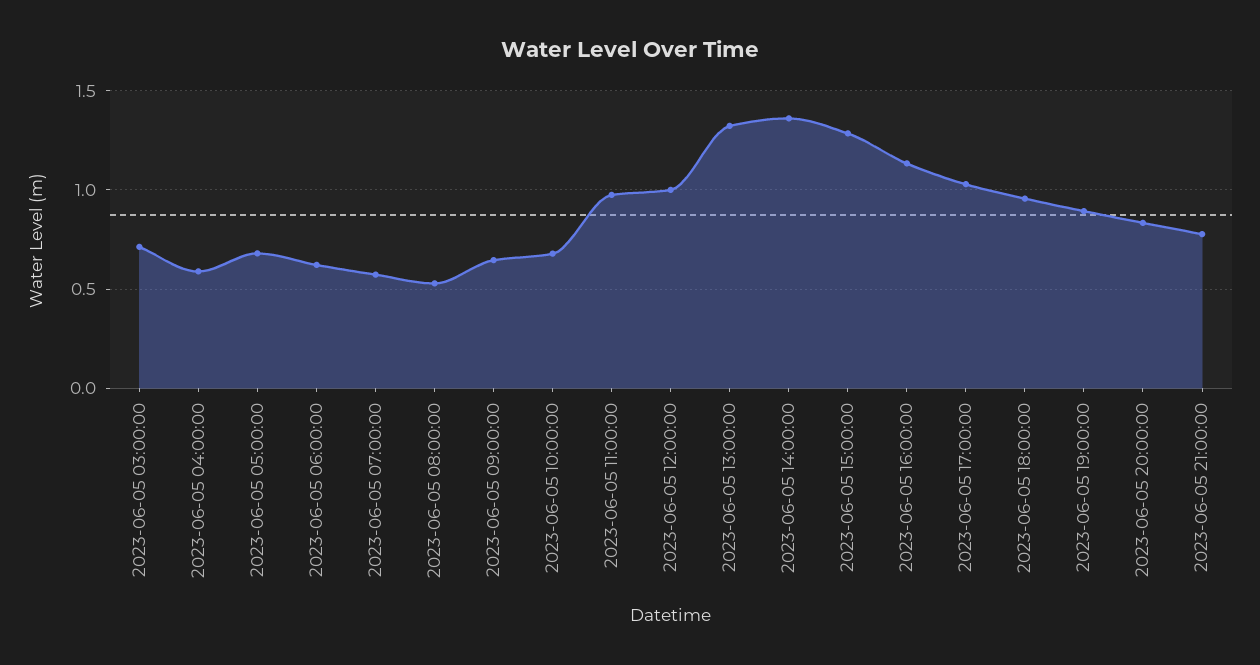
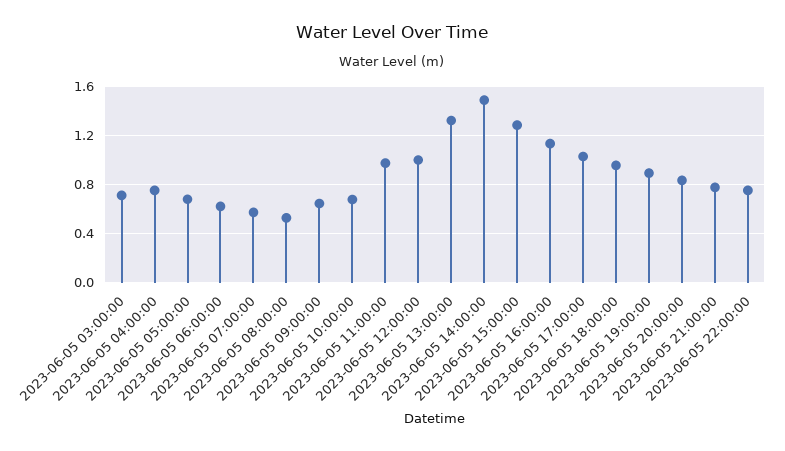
2023-06-05 04:00:00: 0.6 -> 0.75
2023-06-05 14:00:00: 1.35 -> 1.5
2023-06-05 22:00:00: none -> 0.75

